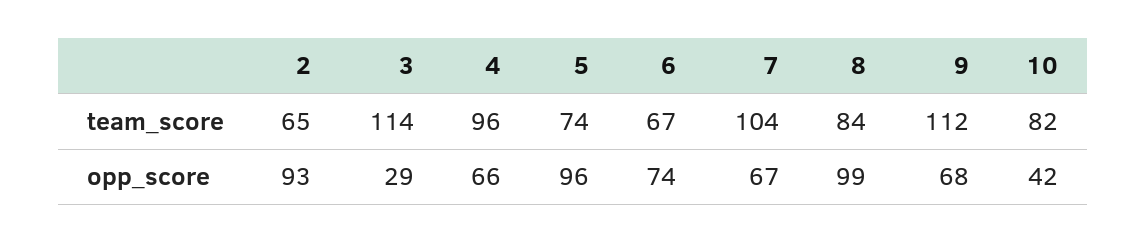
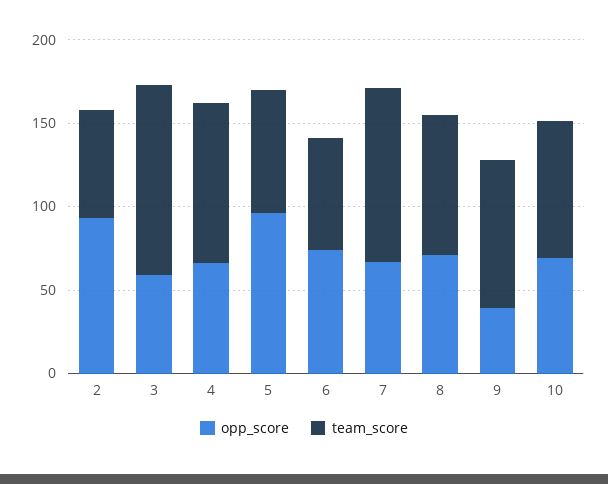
team_score, 9: 112 -> 90
opp_score, 3: 29 -> 60
opp_score, 8: 99 -> 70
opp_score, 9: 68 -> 40
opp_score, 10: 42 -> 70

